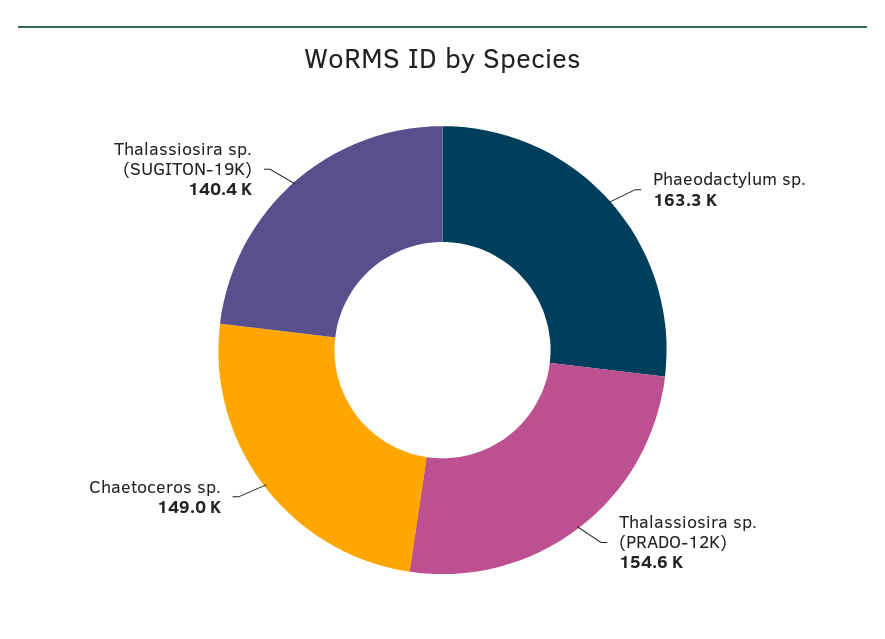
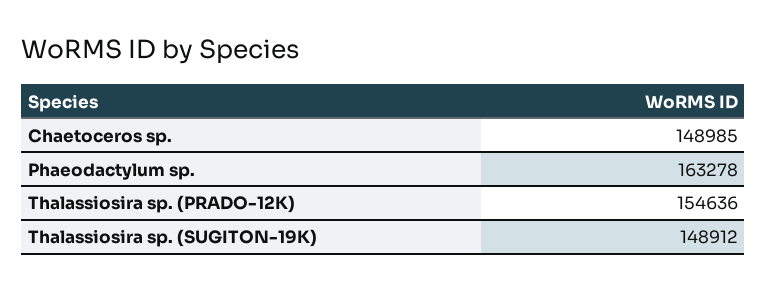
Thalassiosira sp. (SUGITON-19K): 140400 -> 148912

